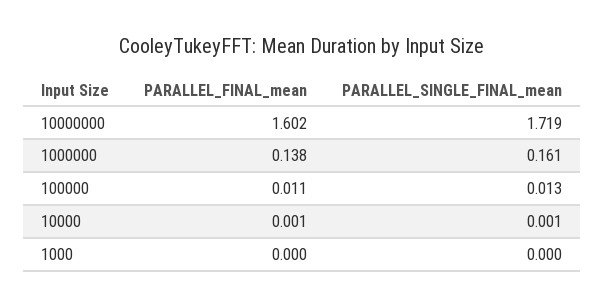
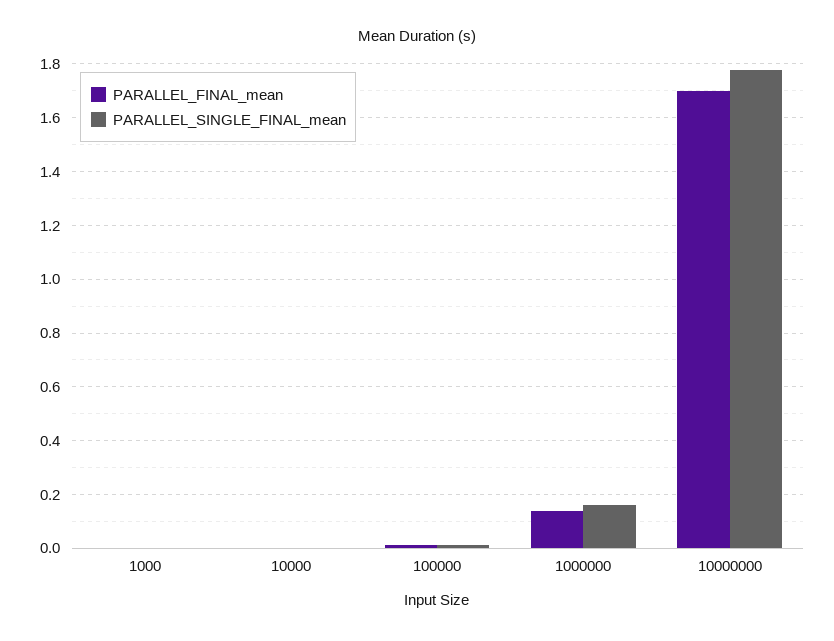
PARALLEL_FINAL_mean, 10000000: 1.602 -> 1.7
PARALLEL_SINGLE_FINAL_mean, 10000000: 1.719 -> 1.775

